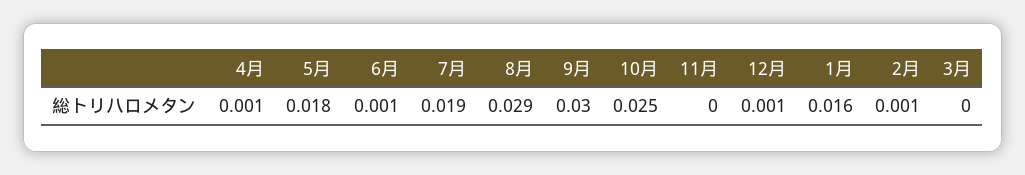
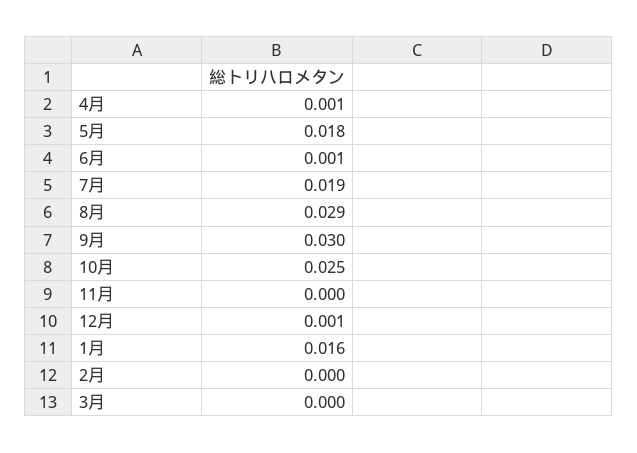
2月: 0.001 -> 0

